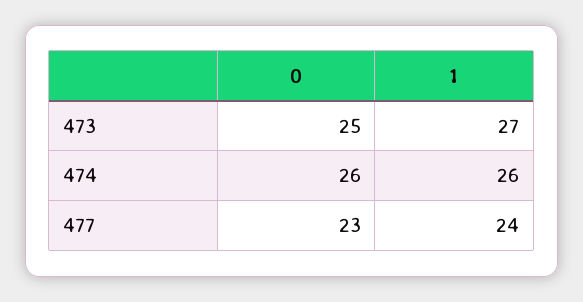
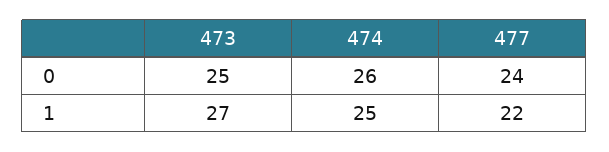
1, 474: 26 -> 25
0, 477: 23 -> 24
1, 477: 24 -> 22

